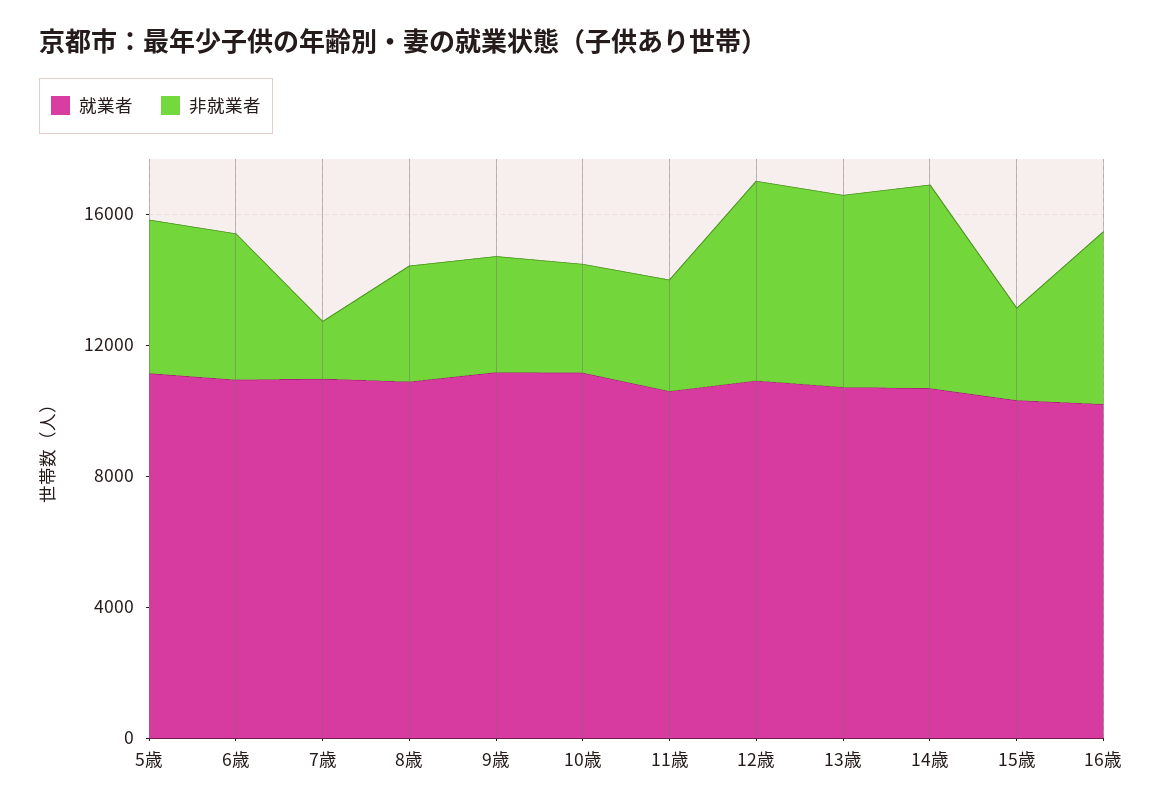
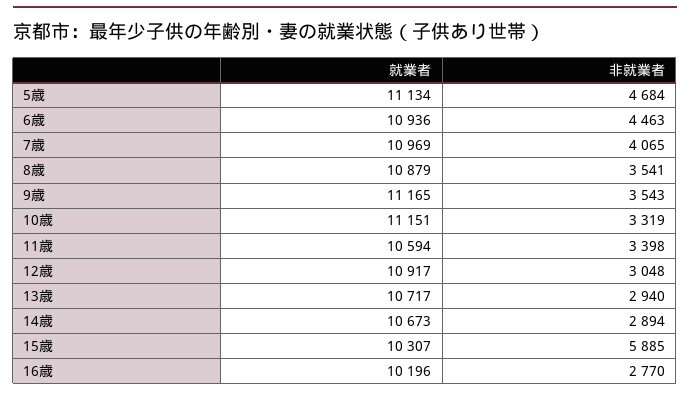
非就業者, 7歳: 2000 -> 4065
非就業者, 12歳: 6000 -> 3048
非就業者, 13歳: 6000 -> 2940
非就業者, 14歳: 6000 -> 2894
非就業者, 15歳: 3000 -> 5885
非就業者, 16歳: 5000 -> 2770

